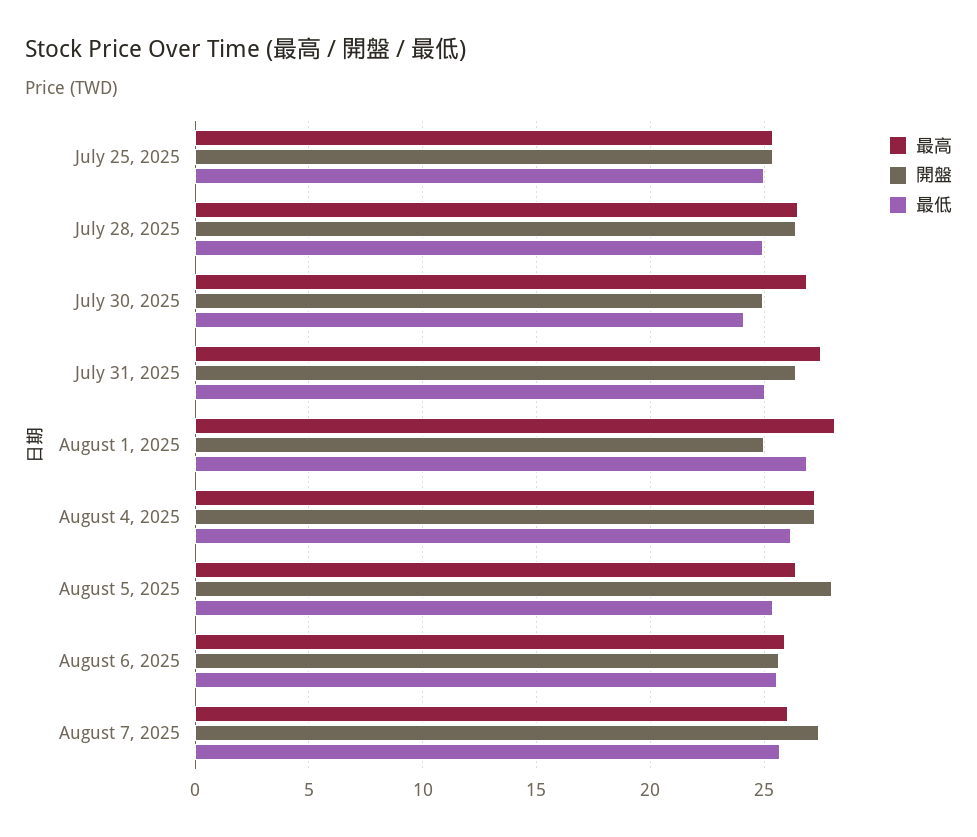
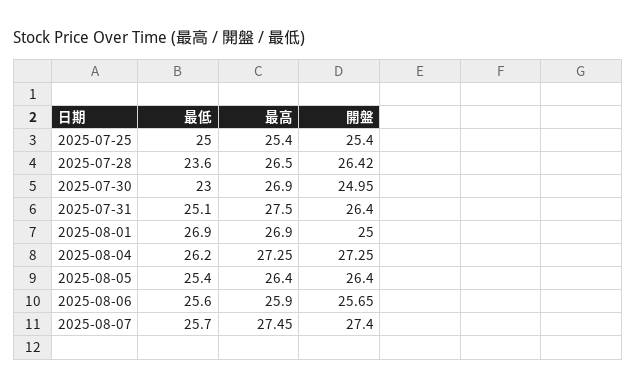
最低, July 28, 2025: 25 -> 23.6
最低, July 30, 2025: 24 -> 23
最高, August 1, 2025: 28 -> 26.9
開盤, August 5, 2025: 28 -> 26.4
最高, August 7, 2025: 26 -> 27.45

